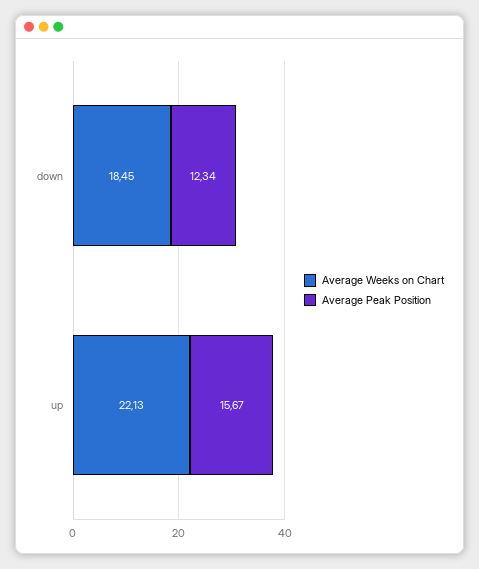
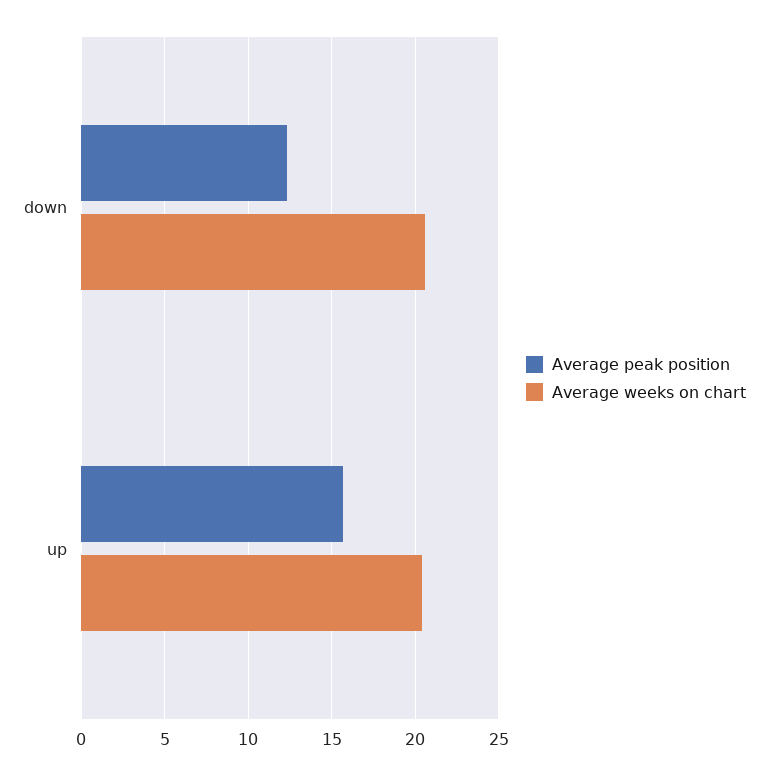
Average Weeks on Chart, down: 18.45 -> 20.5
Average Weeks on Chart, up: 22.13 -> 20.5

